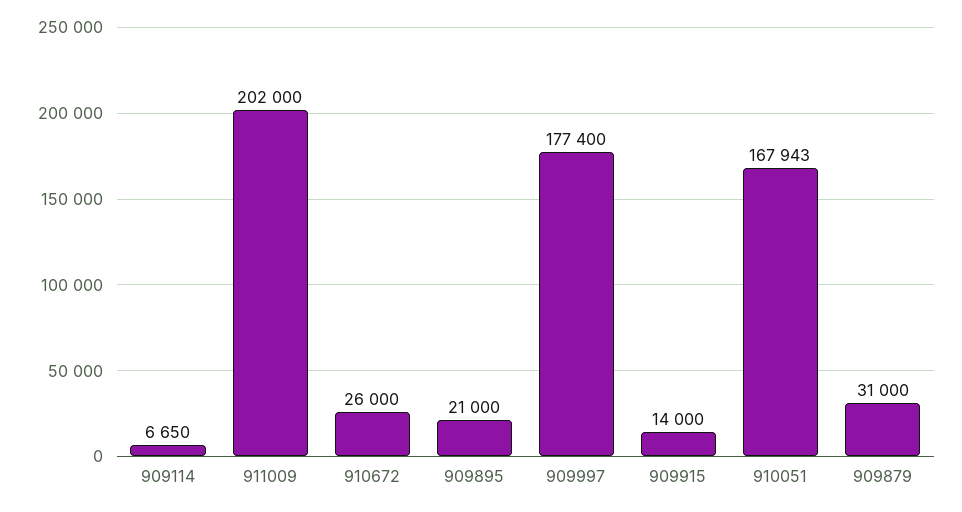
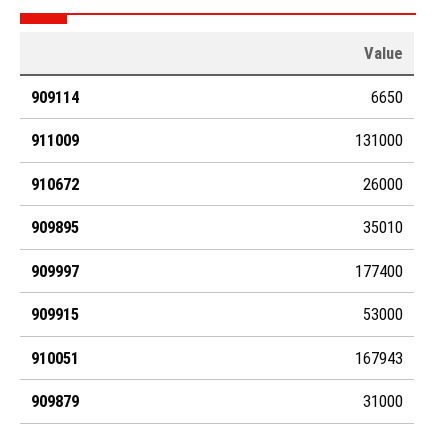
911009: 202000 -> 131000
909895: 21000 -> 35010
909915: 14000 -> 53000

